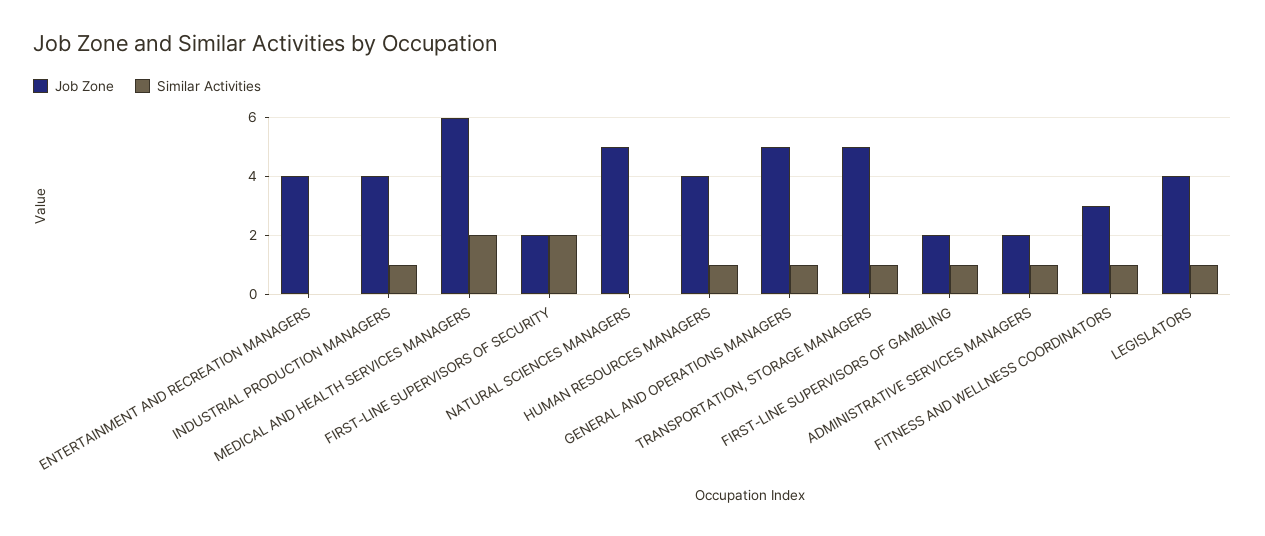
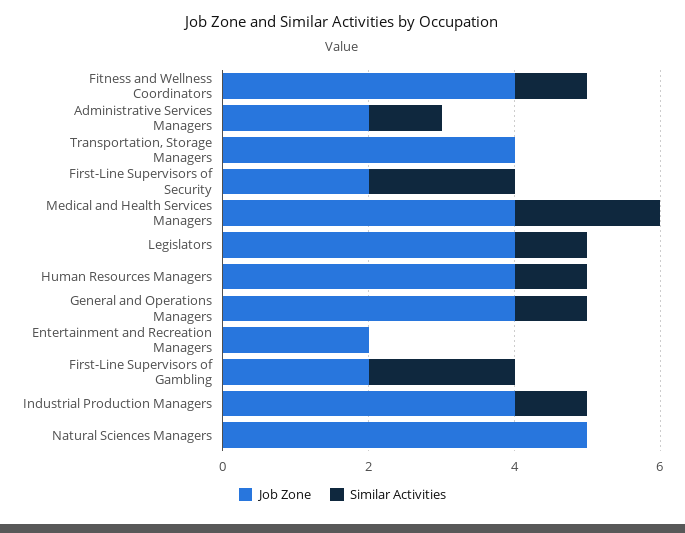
Job Zone, ENTERTAINMENT AND RECREATION MANAGERS: 4 -> 2
Job Zone, MEDICAL AND HEALTH SERVICES MANAGERS: 6 -> 4
Job Zone, GENERAL AND OPERATIONS MANAGERS: 5 -> 4
Job Zone, TRANSPORTATION, STORAGE MANAGERS: 5 -> 4
Similar Activities, TRANSPORTATION, STORAGE MANAGERS: 1 -> 0
Similar Activities, FIRST-LINE SUPERVISORS OF GAMBLING: 1 -> 2
Job Zone, FITNESS AND WELLNESS COORDINATORS: 3 -> 4

